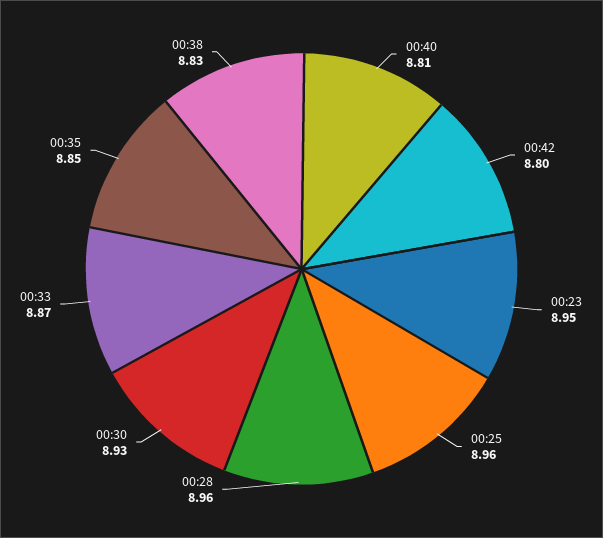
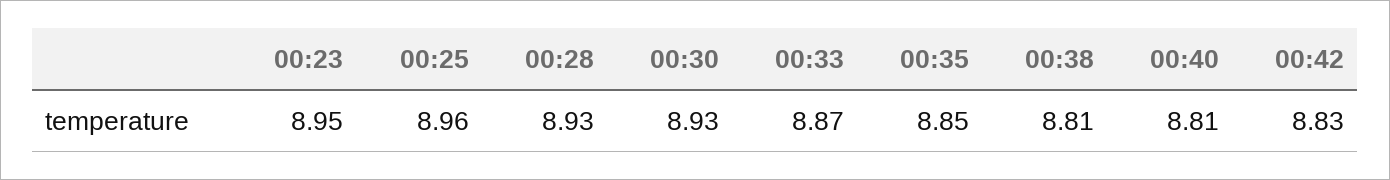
00:42: 8.8 -> 8.83
00:28: 8.96 -> 8.93
00:38: 8.83 -> 8.81

